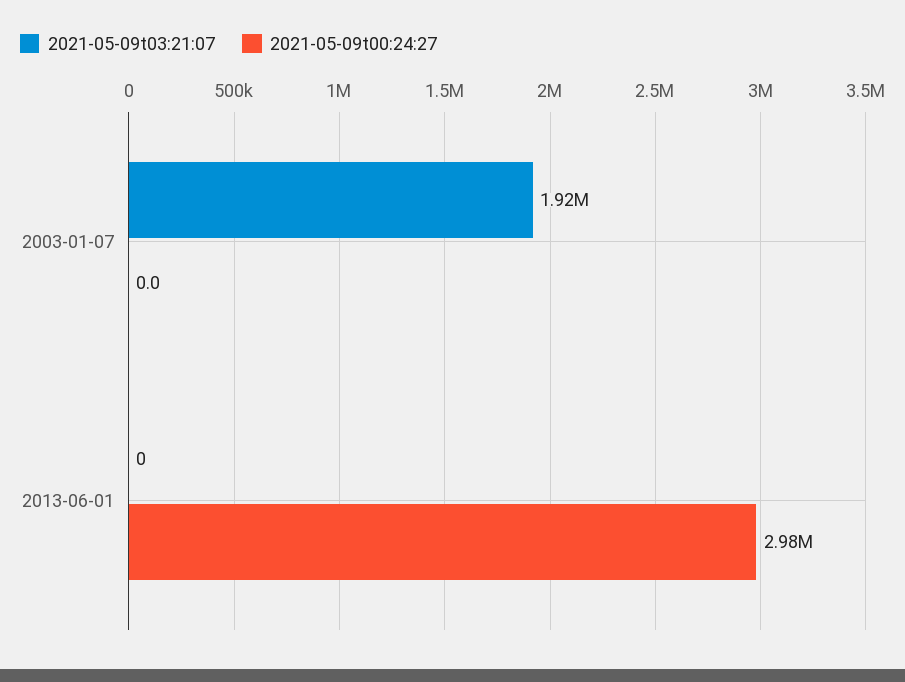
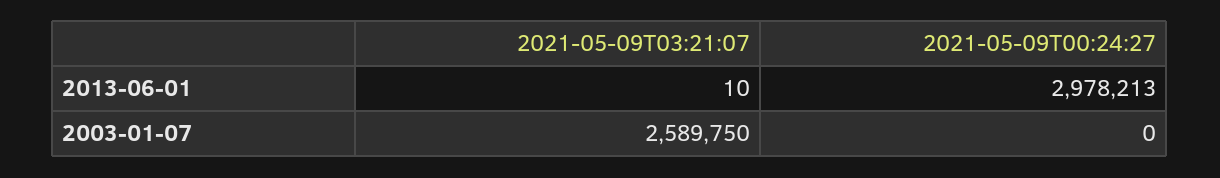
2021-05-09t03:21:07, 2003-01-07: 1920000 -> 2589750
2021-05-09t03:21:07, 2013-06-01: 0 -> 10

